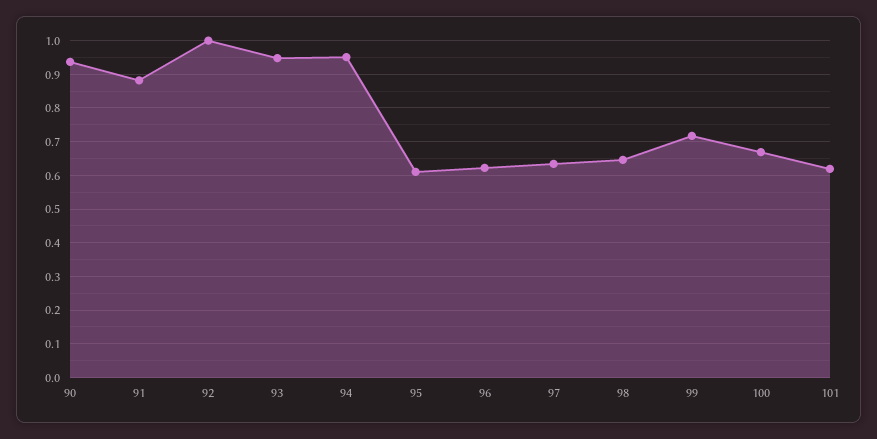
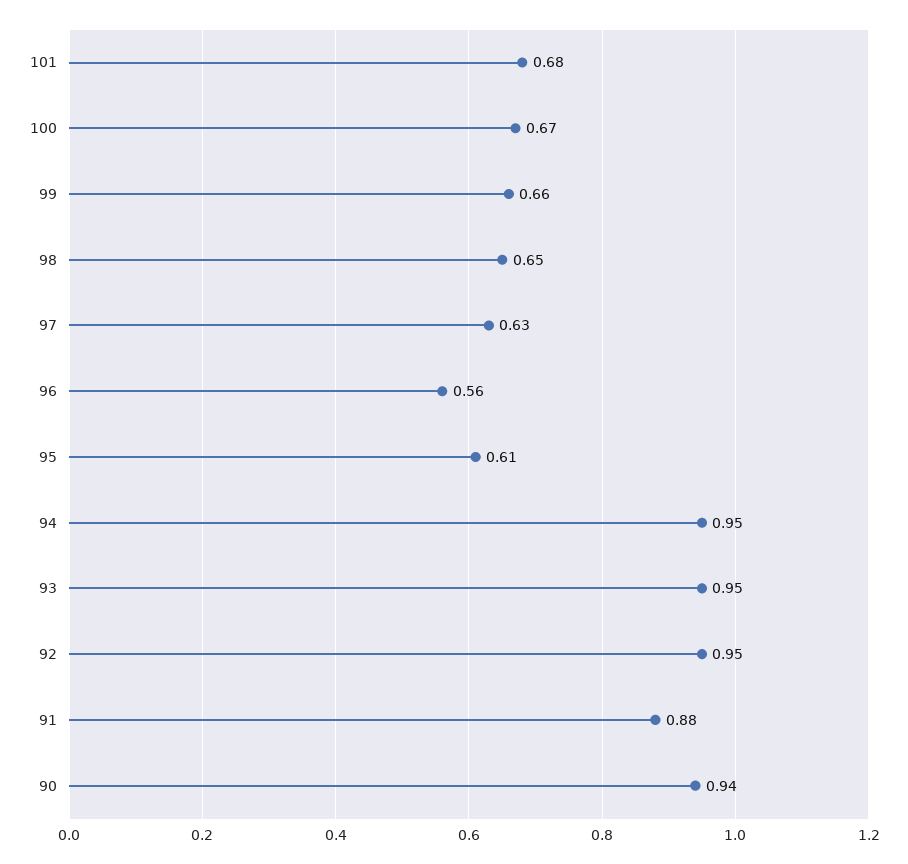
92: 1 -> 0.95
96: 0.62 -> 0.56
99: 0.72 -> 0.66
101: 0.62 -> 0.68

